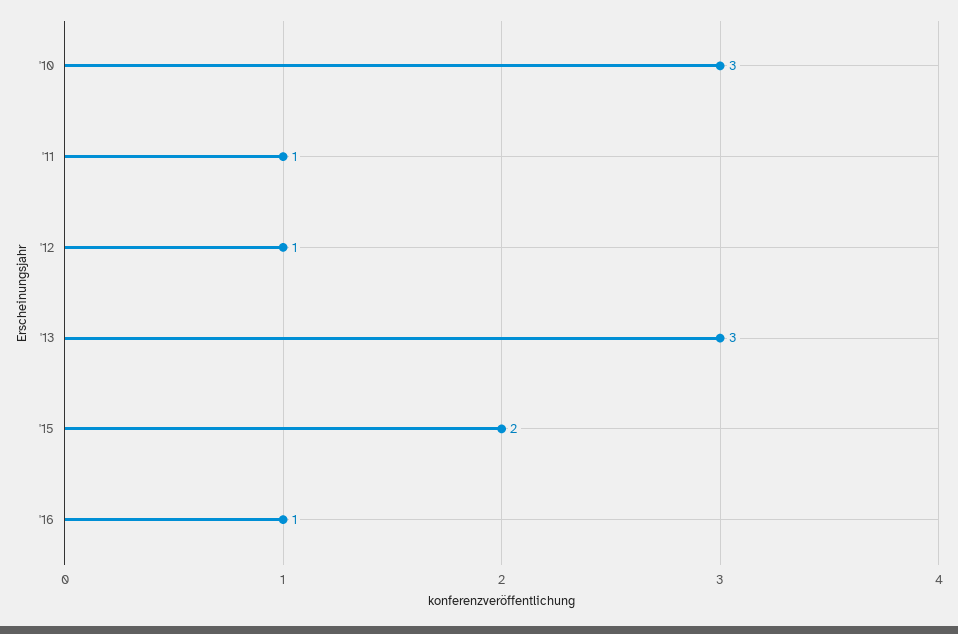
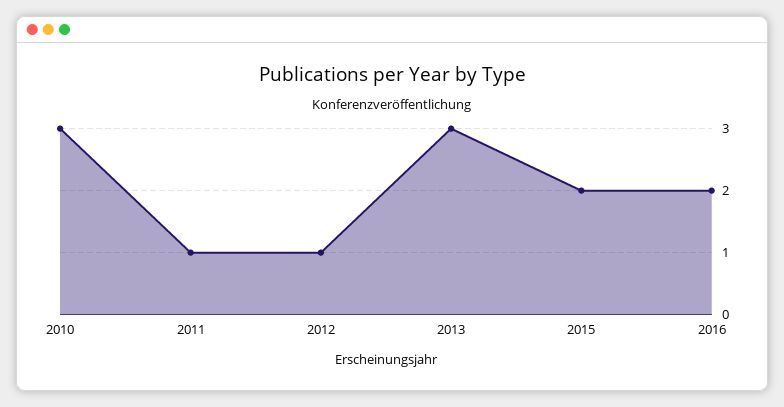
'16: 1 -> 2

